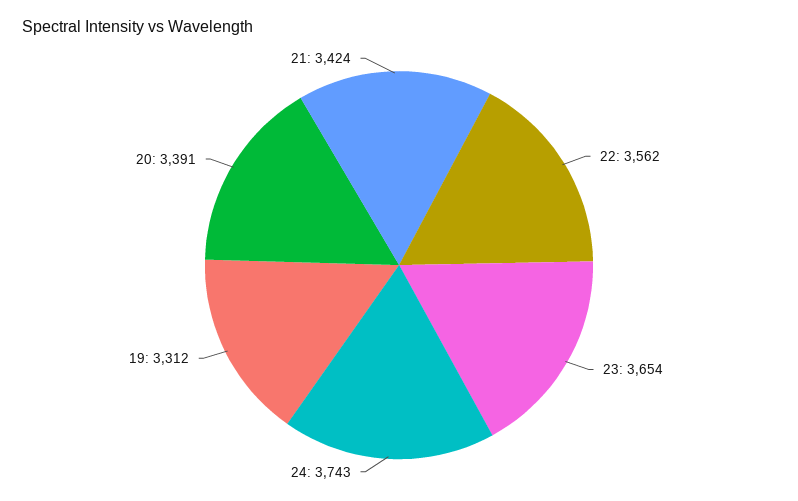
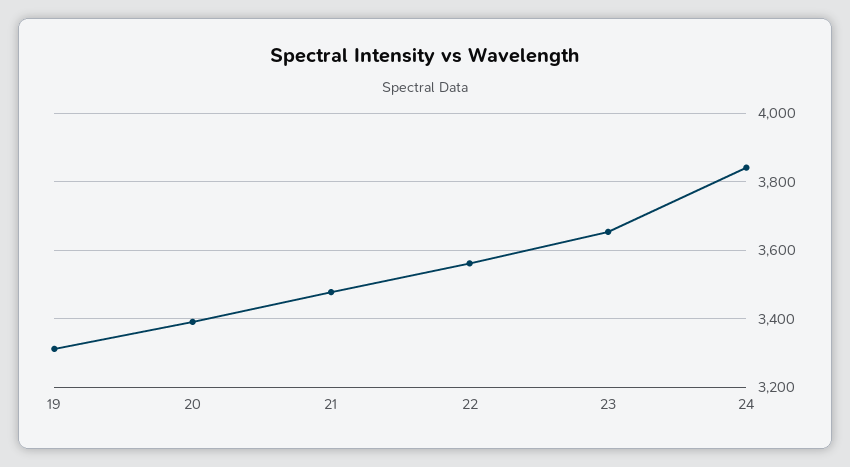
24: 3743 -> 3840
21: 3424 -> 3480

